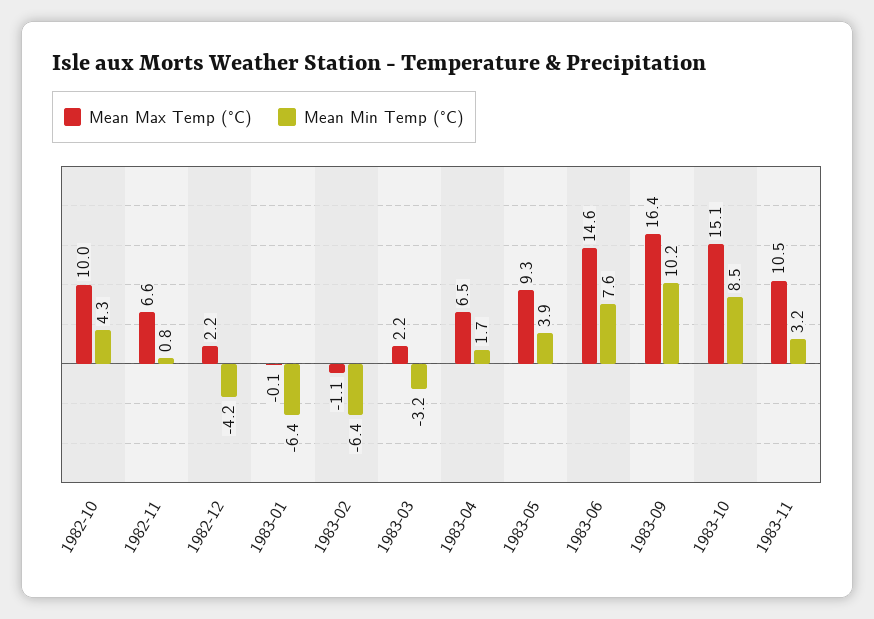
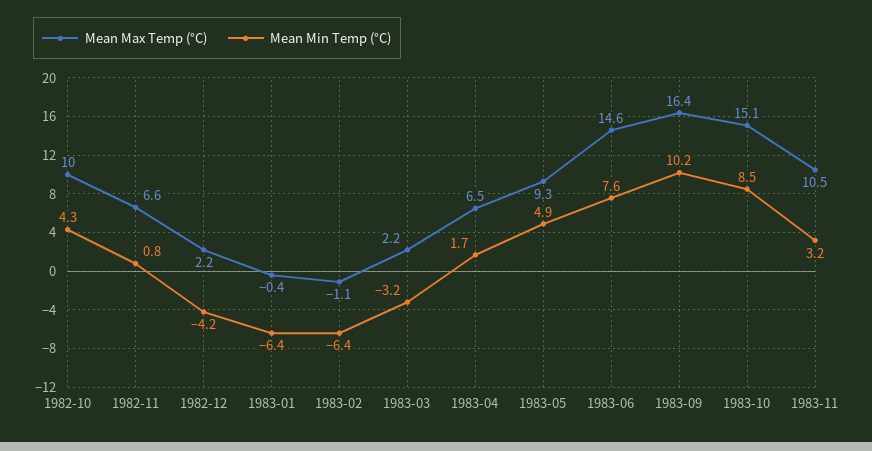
Mean Max Temp (°C), 1983-01: -0.1 -> -0.4
Mean Min Temp (°C), 1983-05: 3.9 -> 4.9

